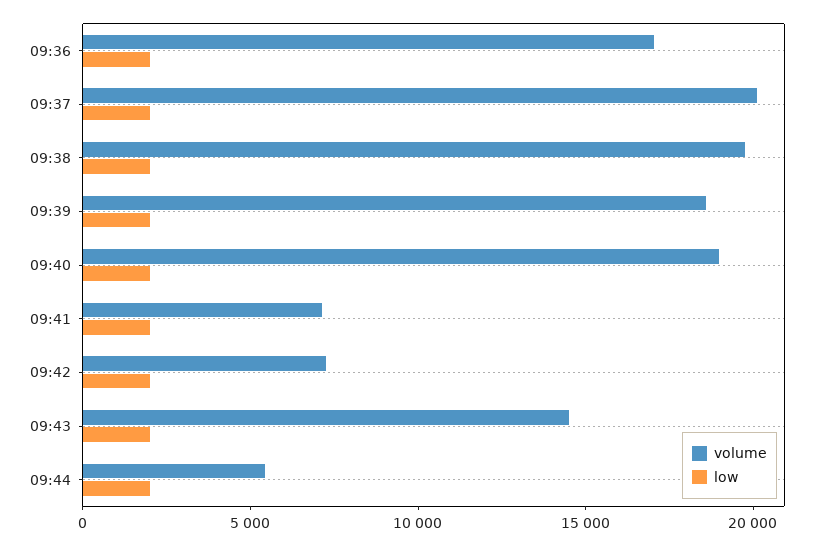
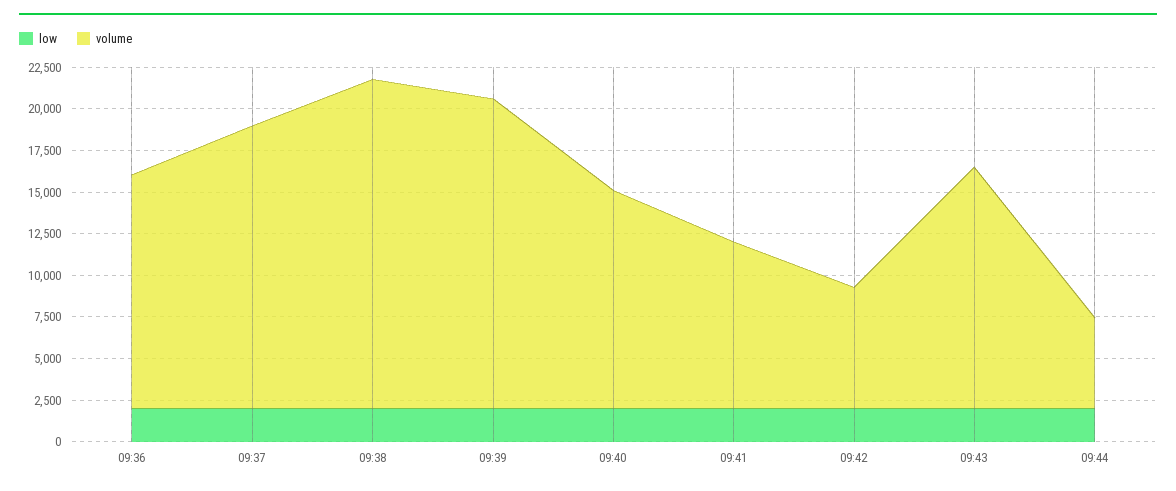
volume, 09:36: 17000 -> 14000
volume, 09:37: 20000 -> 17000
volume, 09:40: 19000 -> 13000
volume, 09:41: 7000 -> 10000

